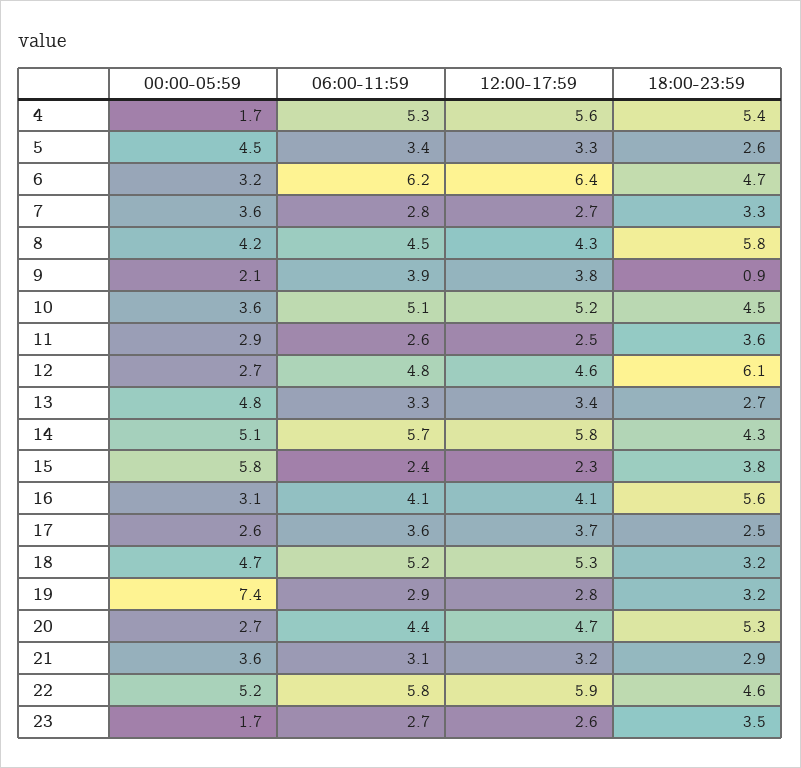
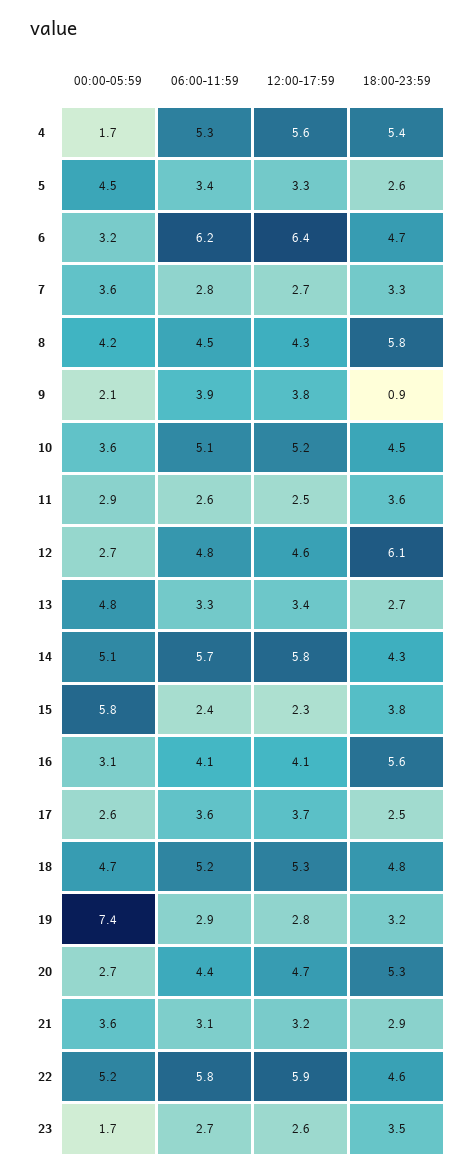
18:00-23:59, 18: 3.2 -> 4.8

